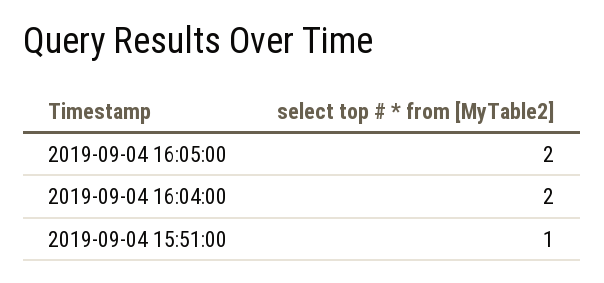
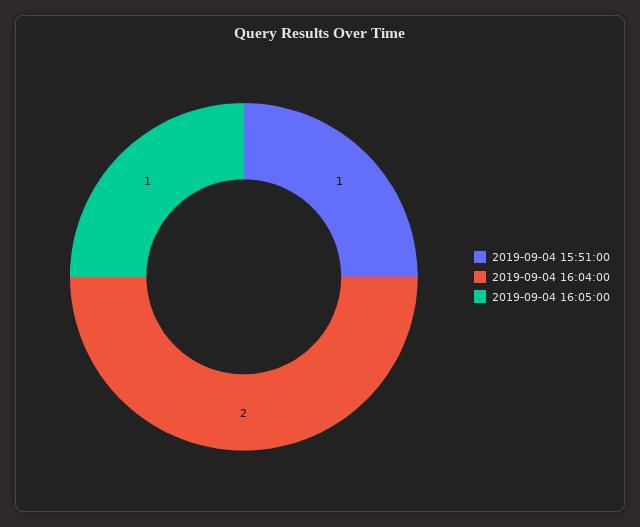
2019-09-04 16:05:00: 2 -> 1

